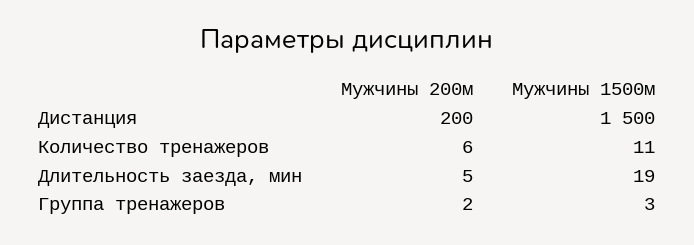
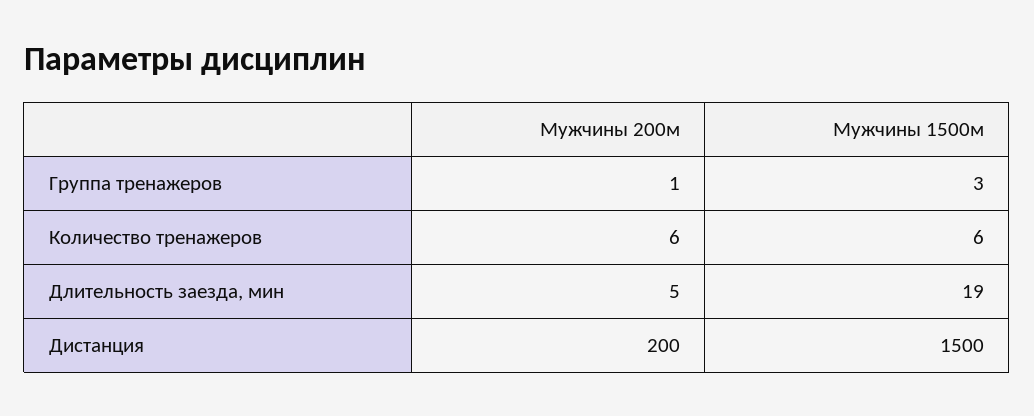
Мужчины 1500м, Количество тренажеров: 11 -> 6
Мужчины 200м, Группа тренажеров: 2 -> 1

